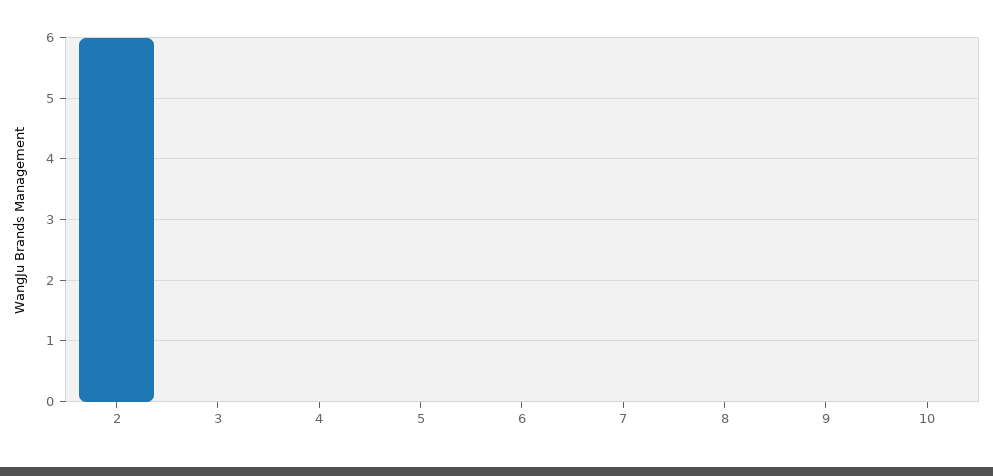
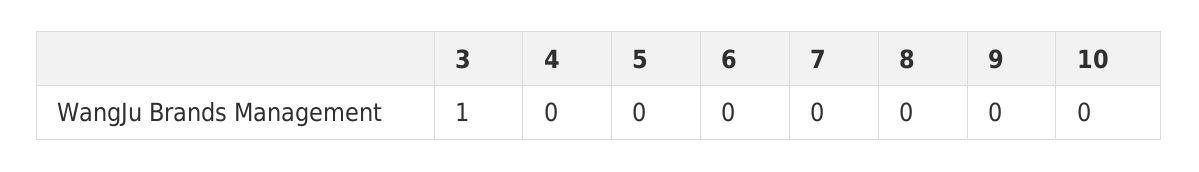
2: 6 -> none
3: 0 -> 1

